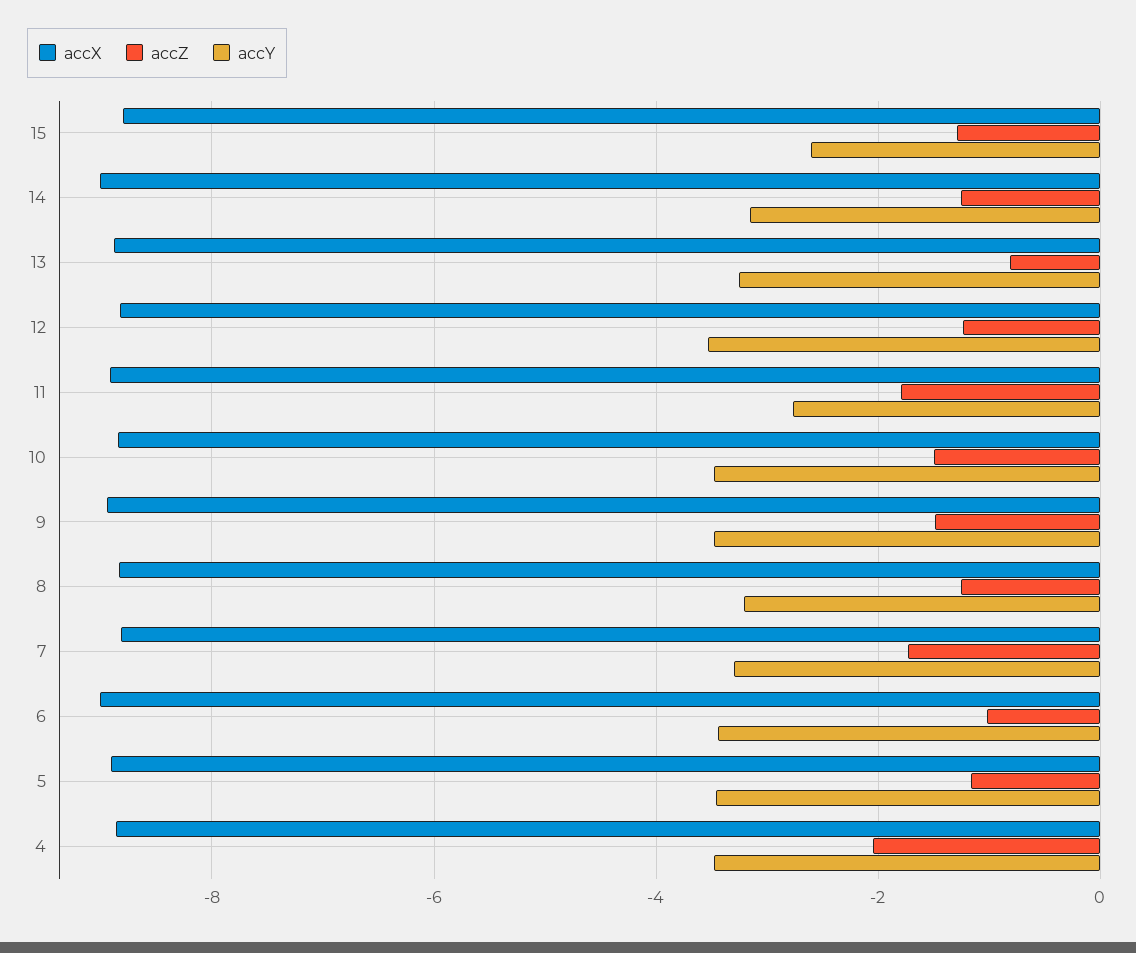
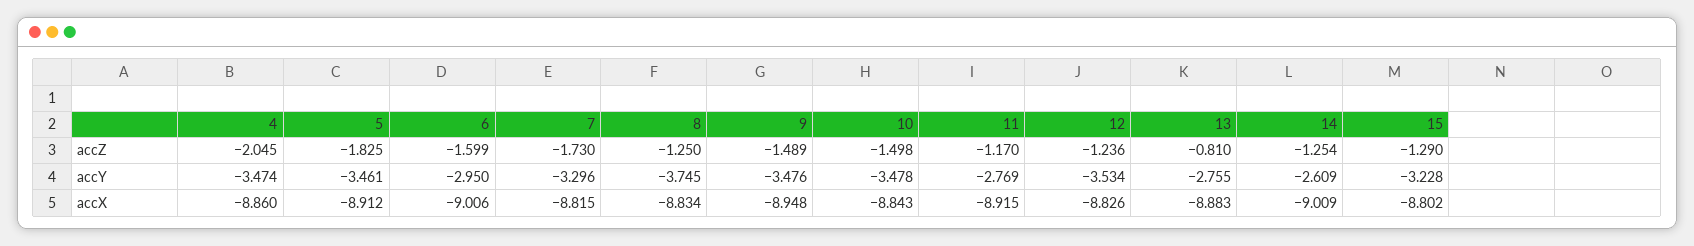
accY, 15: -2.6 -> -3.228
accY, 14: -3.2 -> -2.609
accY, 13: -3.2 -> -2.755
accZ, 11: -1.8 -> -1.17
accY, 8: -3.2 -> -3.745
accZ, 6: -1 -> -1.599
accY, 6: -3.4 -> -2.95
accZ, 5: -1.2 -> -1.825

